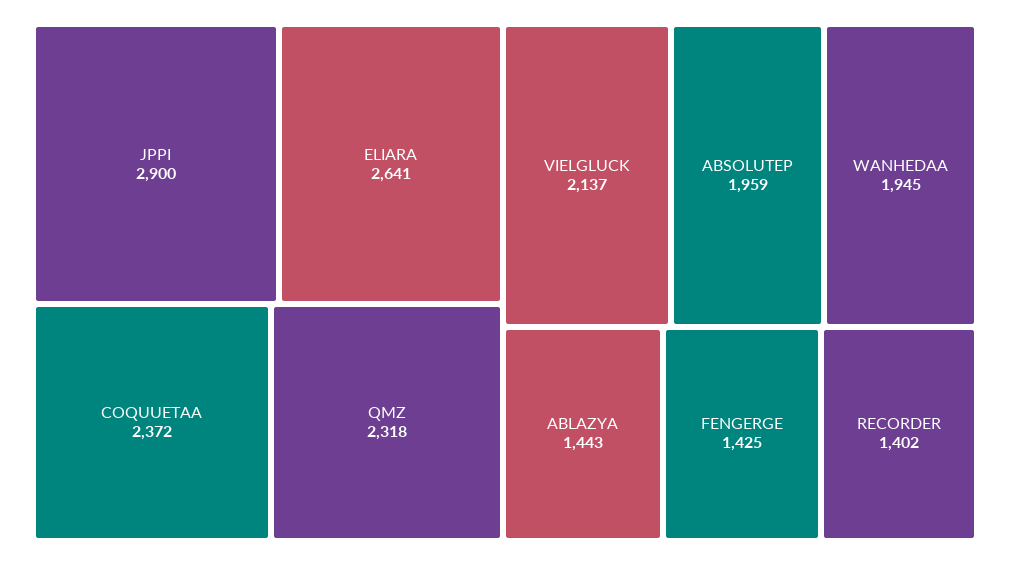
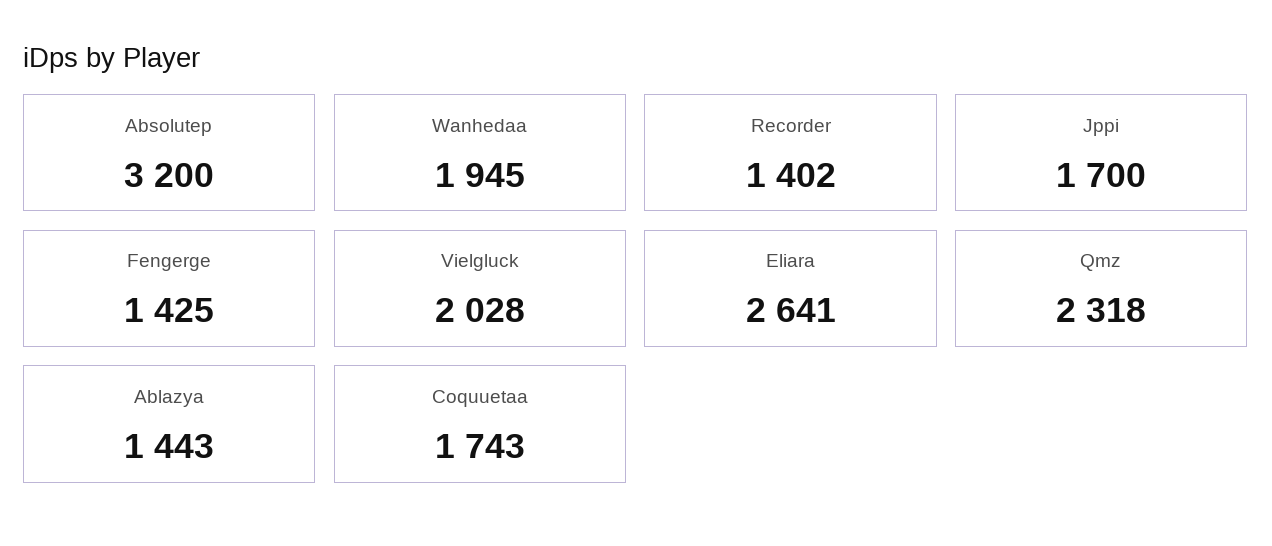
JPPI: 2900 -> 1700
COQUUETAA: 2372 -> 1743
VIELGLUCK: 2137 -> 2028
ABSOLUTEP: 1959 -> 3200

